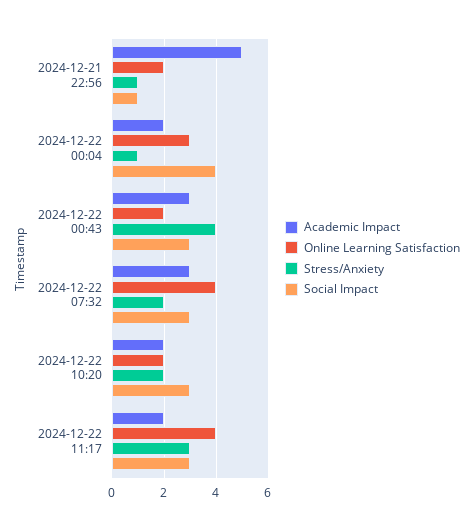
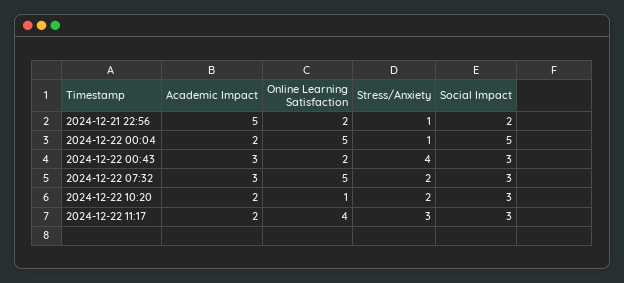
Social Impact, 2024-12-21 22:56: 1 -> 2
Online Learning Satisfaction, 2024-12-22 00:04: 3 -> 5
Social Impact, 2024-12-22 00:04: 4 -> 5
Online Learning Satisfaction, 2024-12-22 07:32: 4 -> 5
Online Learning Satisfaction, 2024-12-22 10:20: 2 -> 1

